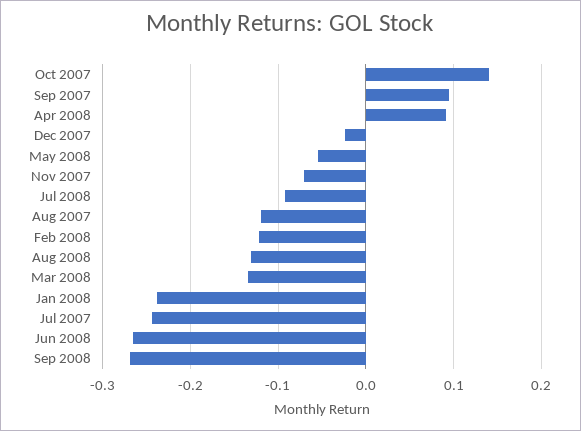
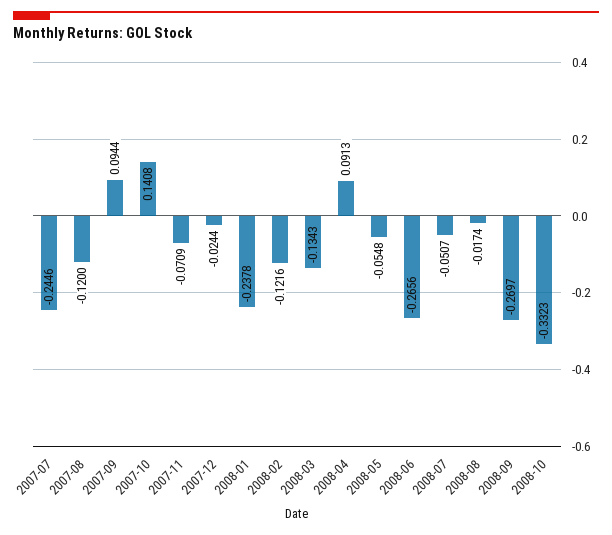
Jul 2008: -0.09 -> -0.0507
Aug 2008: -0.13 -> -0.0174
2008-10: none -> -0.3323

